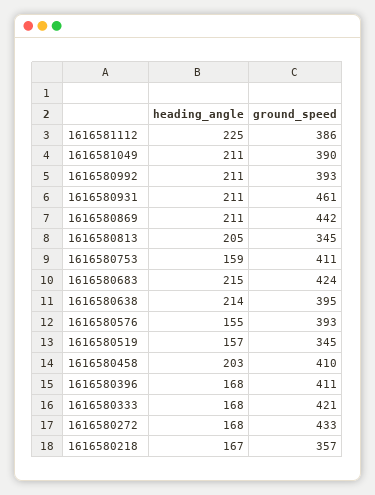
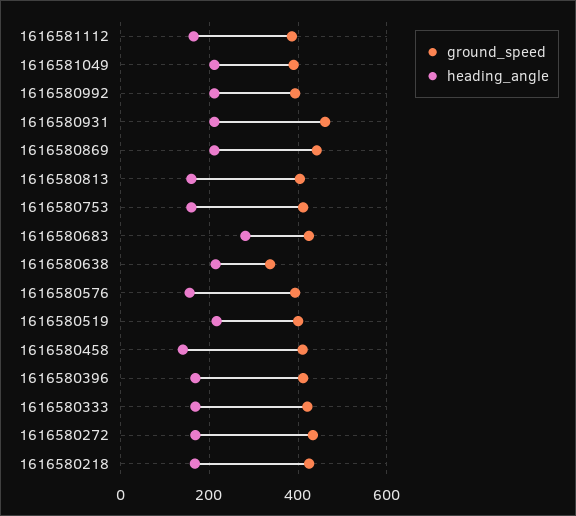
heading_angle, 1616581112: 225 -> 160
heading_angle, 1616580813: 205 -> 160
ground_speed, 1616580813: 345 -> 400
heading_angle, 1616580683: 215 -> 280
ground_speed, 1616580638: 395 -> 340
heading_angle, 1616580519: 157 -> 220
ground_speed, 1616580519: 345 -> 400
heading_angle, 1616580458: 203 -> 140
ground_speed, 1616580218: 357 -> 420

